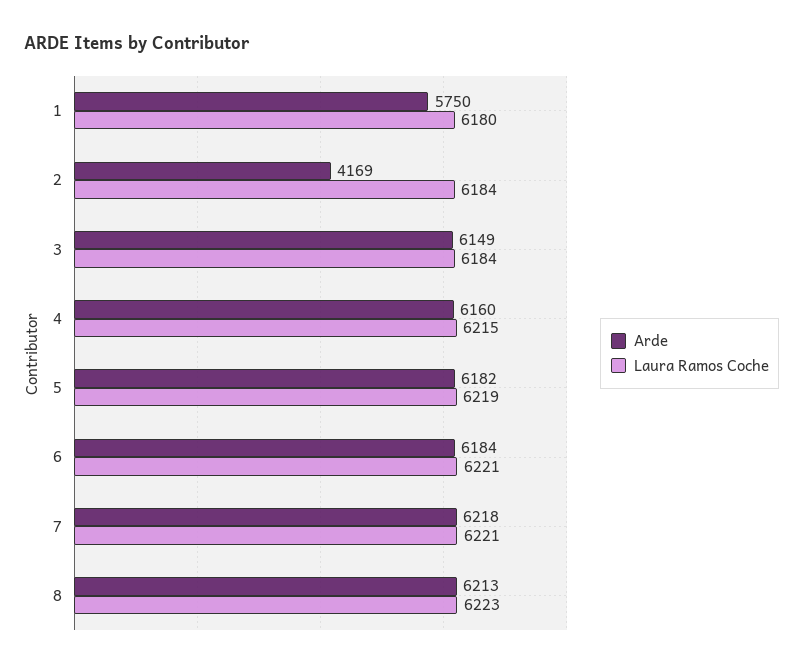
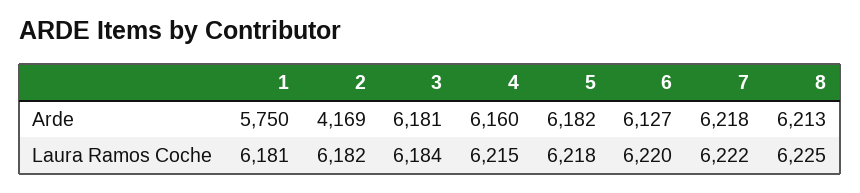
Laura Ramos Coche, 1: 6180 -> 6181
Laura Ramos Coche, 2: 6184 -> 6182
Arde, 3: 6149 -> 6181
Laura Ramos Coche, 5: 6219 -> 6218
Arde, 6: 6184 -> 6127
Laura Ramos Coche, 6: 6221 -> 6220
Laura Ramos Coche, 7: 6221 -> 6222
Laura Ramos Coche, 8: 6223 -> 6225

